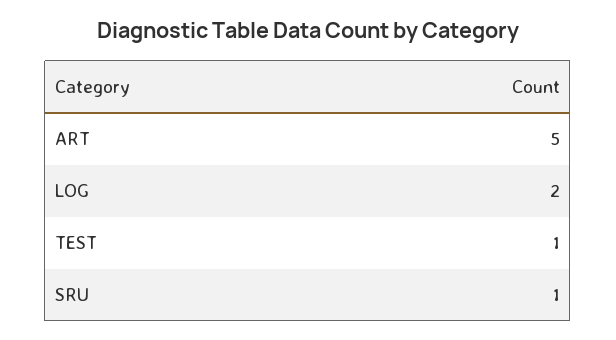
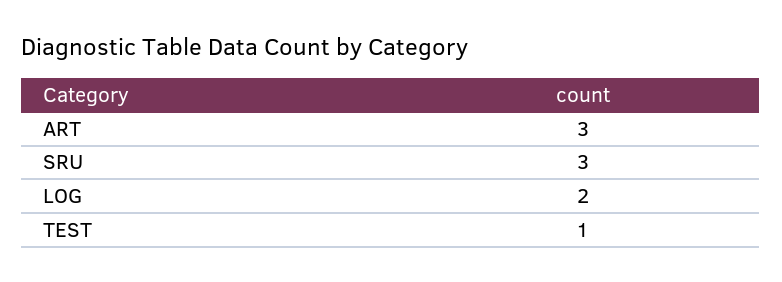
ART: 5 -> 3
SRU: 1 -> 3

